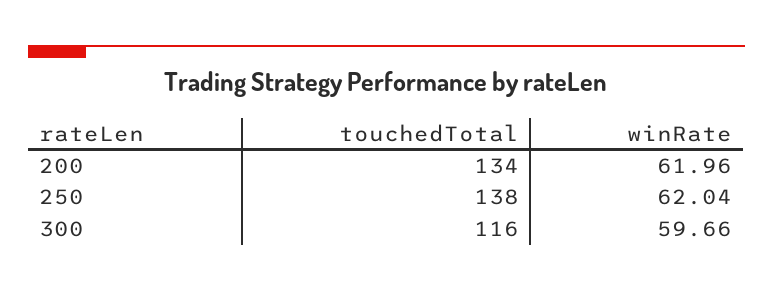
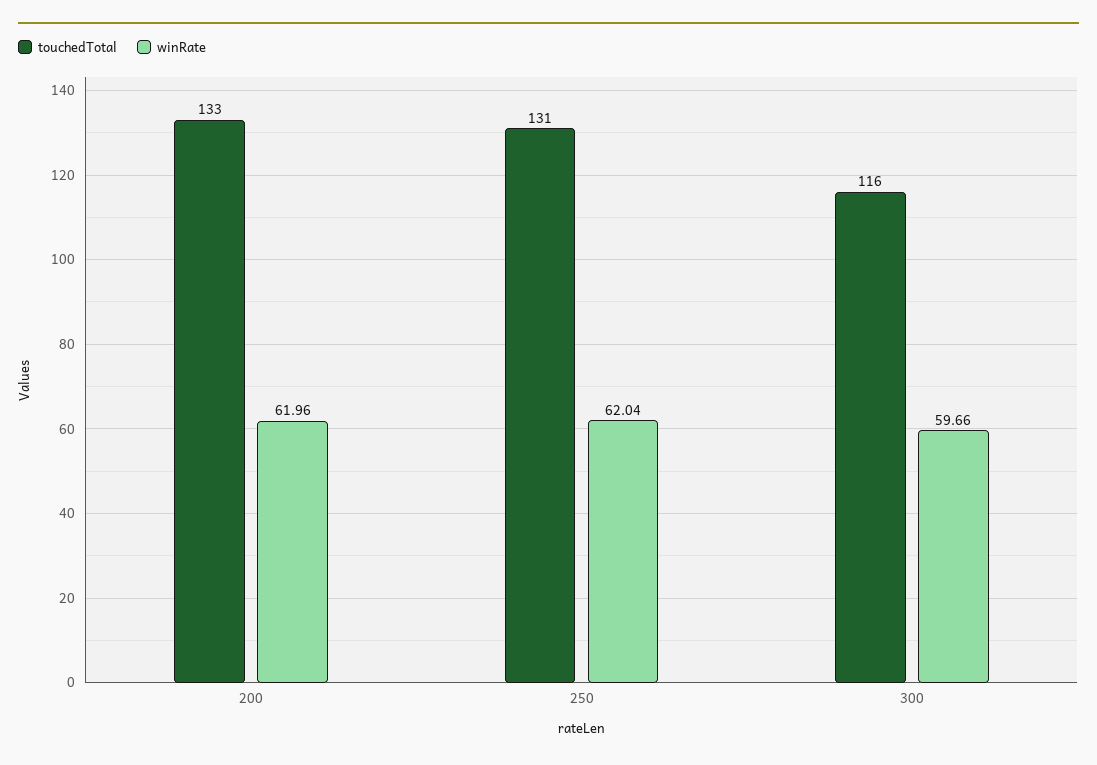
touchedTotal, 200: 134 -> 133
touchedTotal, 250: 138 -> 131

